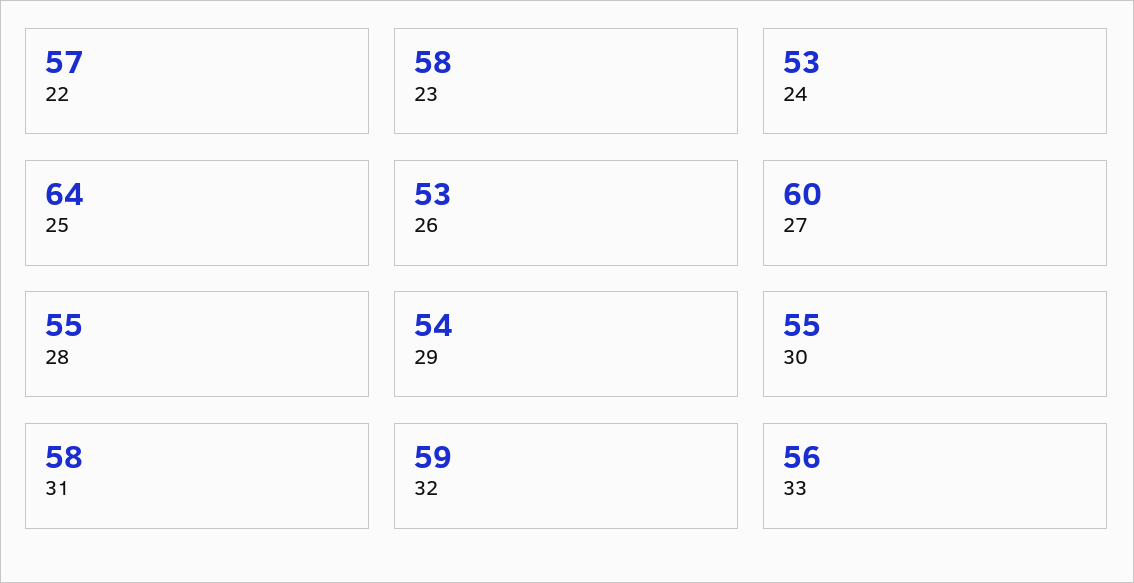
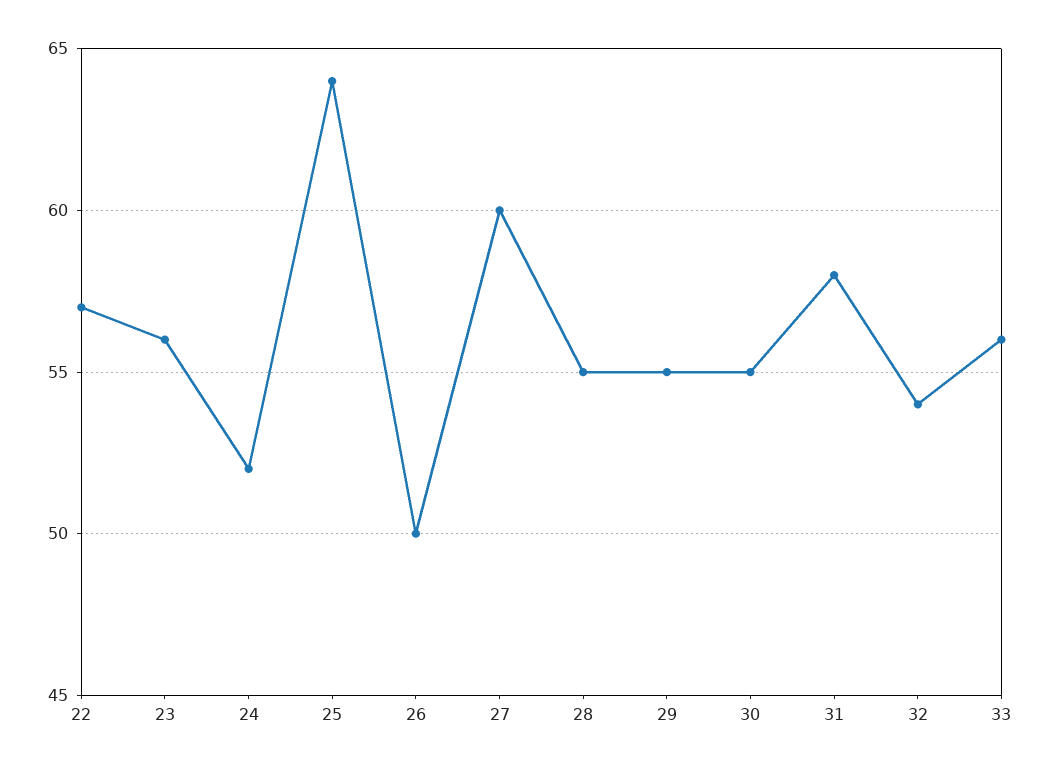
23: 58 -> 56
24: 53 -> 52
26: 53 -> 50
29: 54 -> 55
32: 59 -> 54

